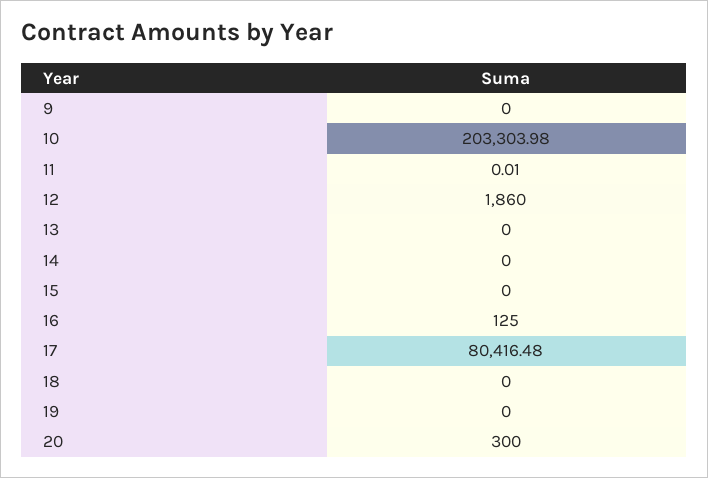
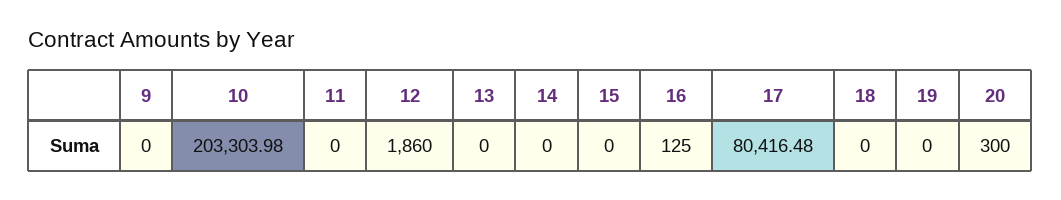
11: 0.01 -> 0

